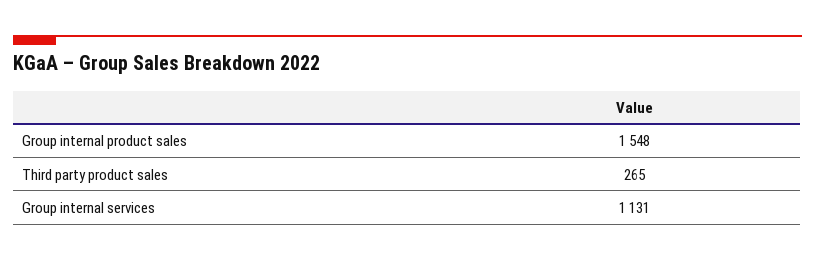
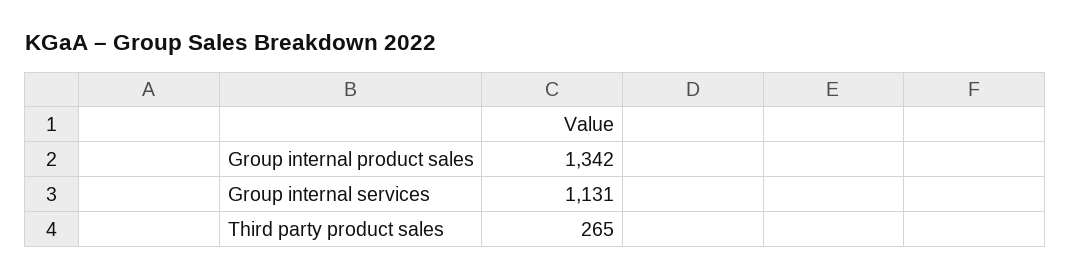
Group internal product sales: 1548 -> 1342

